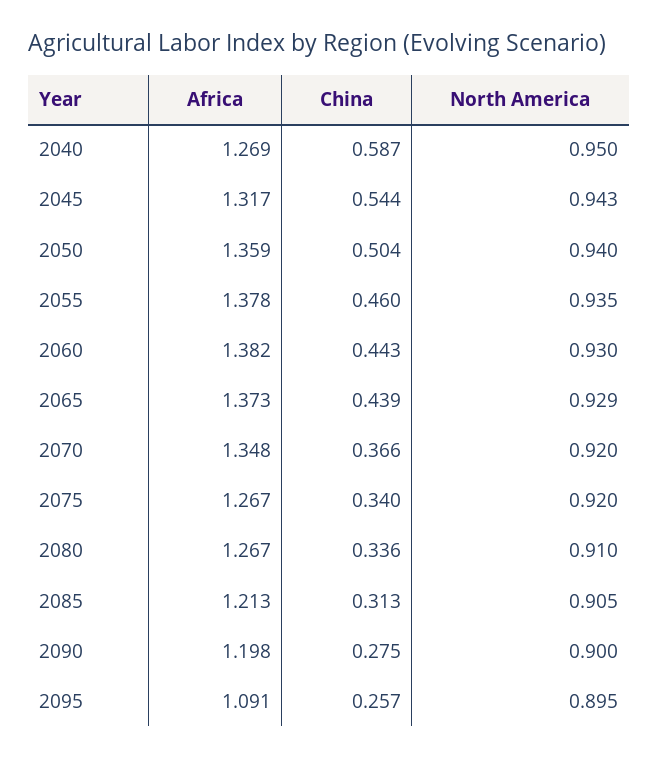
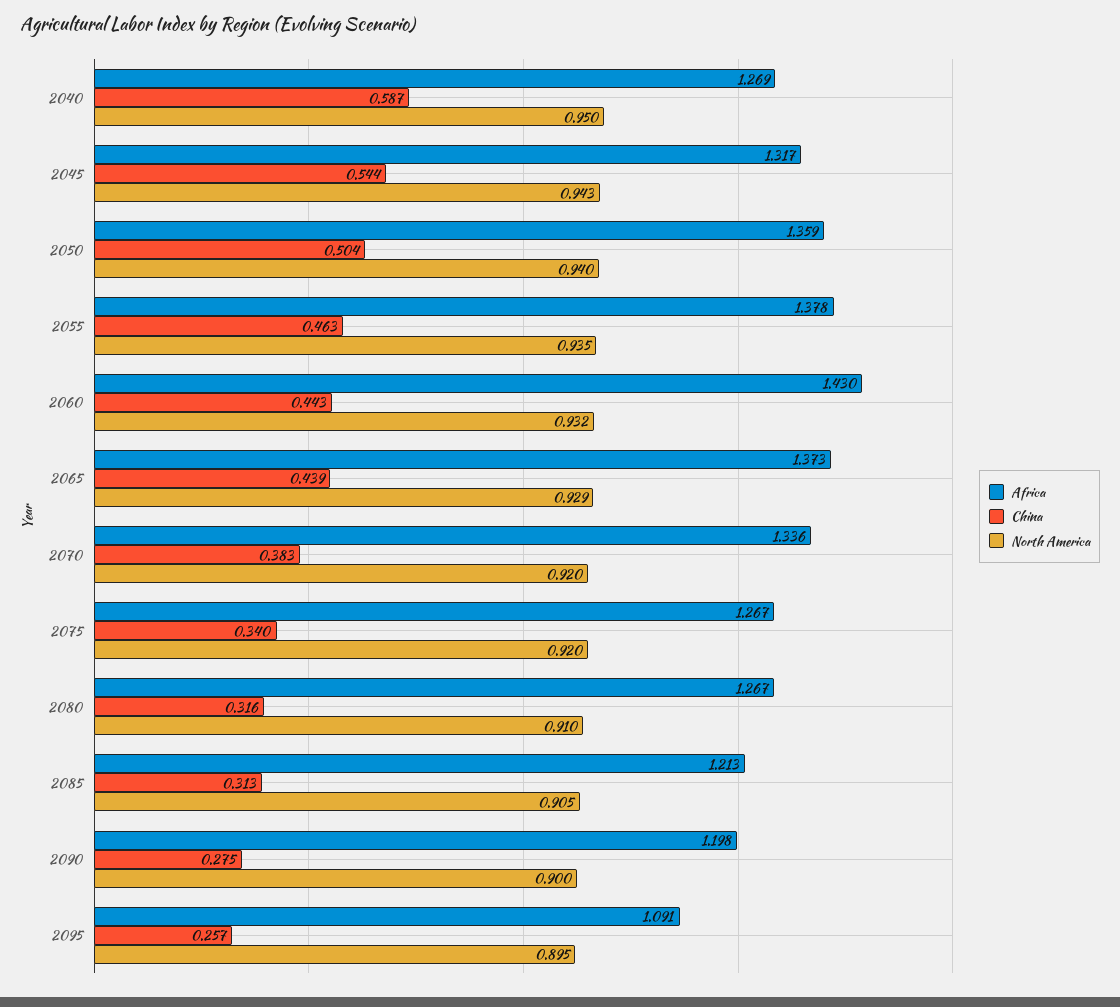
China, 2055: 0.46 -> 0.463
Africa, 2060: 1.382 -> 1.43
North America, 2060: 0.93 -> 0.932
Africa, 2070: 1.348 -> 1.336
China, 2070: 0.366 -> 0.383
China, 2080: 0.336 -> 0.316

